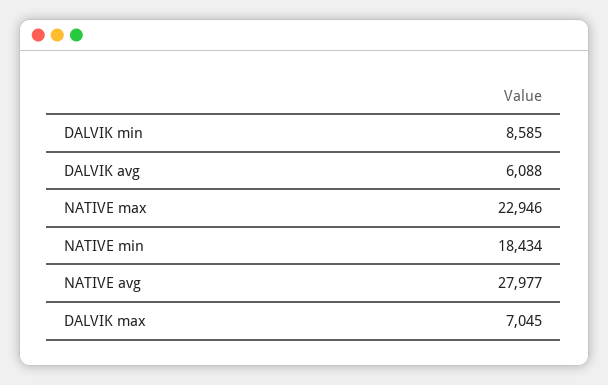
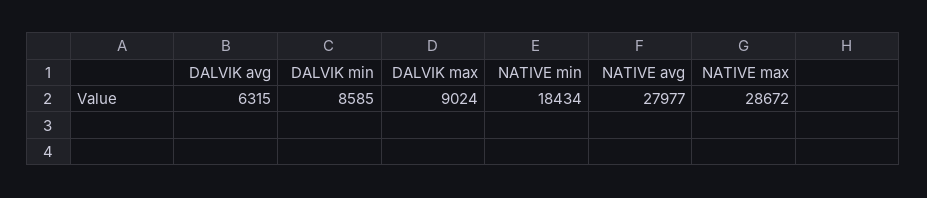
DALVIK avg: 6088 -> 6315
NATIVE max: 22946 -> 28672
DALVIK max: 7045 -> 9024

